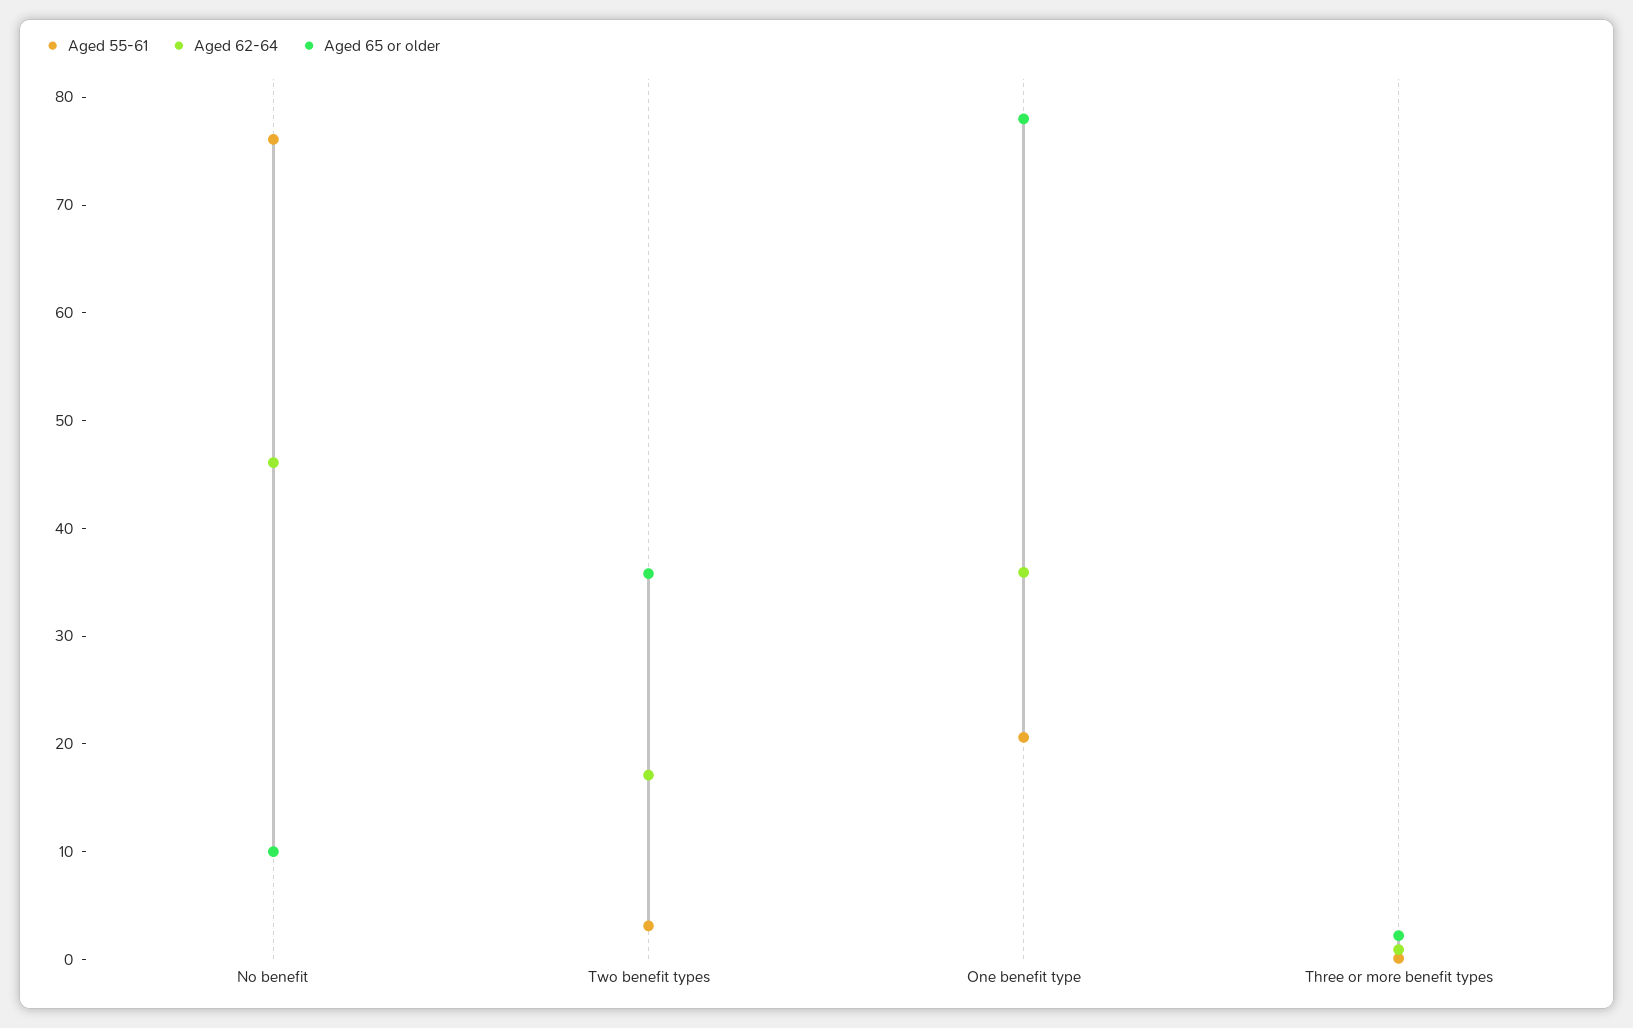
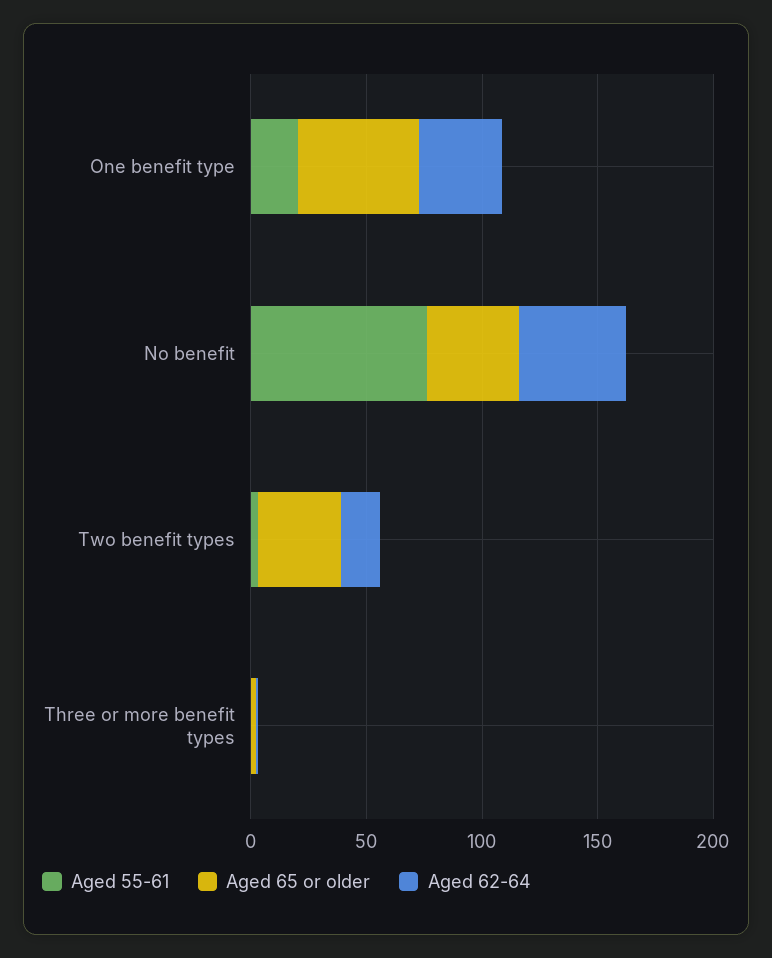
Aged 65 or older, No benefit: 10 -> 40
Aged 65 or older, One benefit type: 78 -> 50

